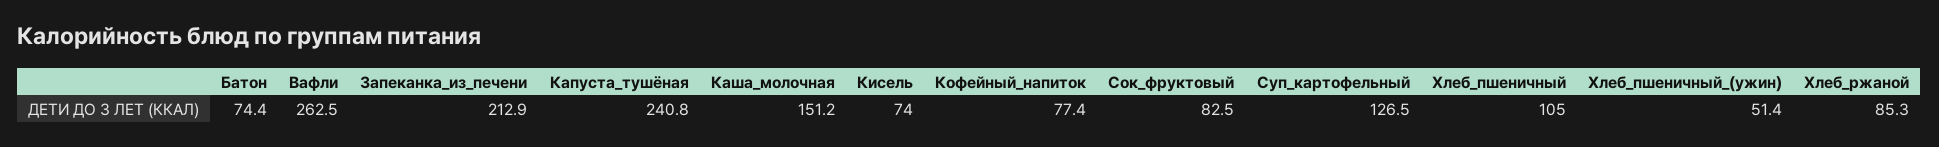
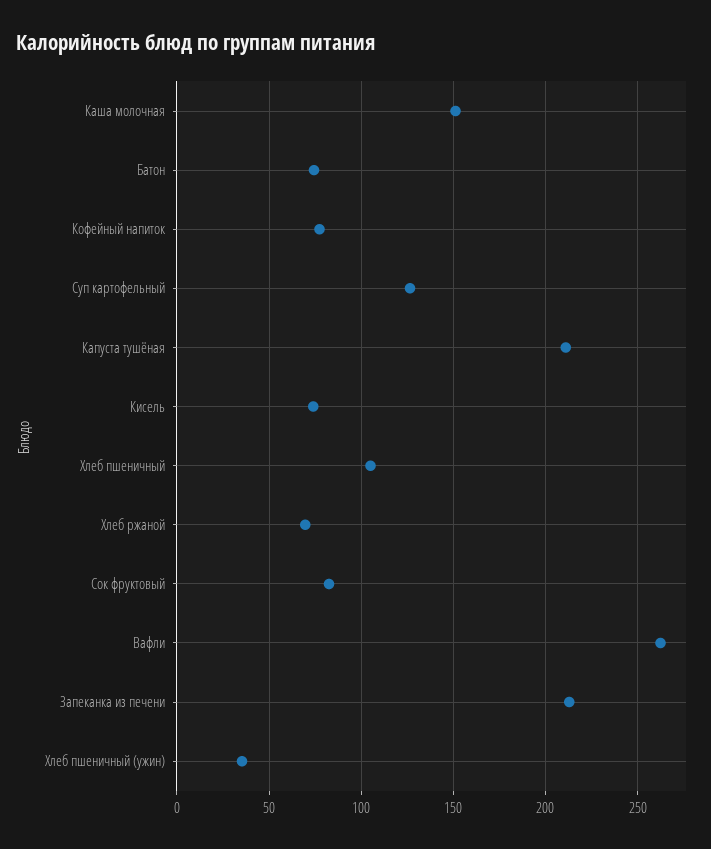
Капуста_тушёная: 240.8 -> 210
Хлеб_пшеничный_(ужин): 51.4 -> 35
Хлеб_ржаной: 85.3 -> 70

